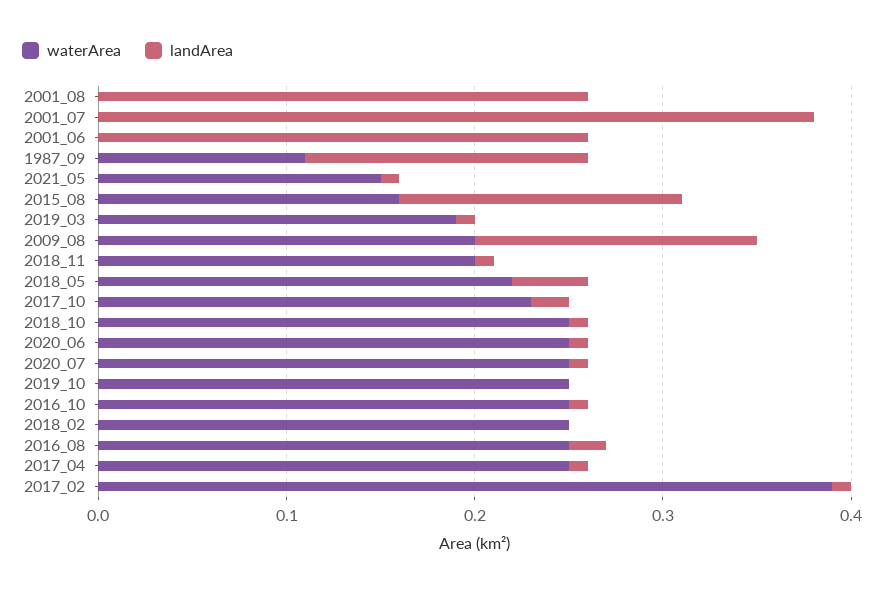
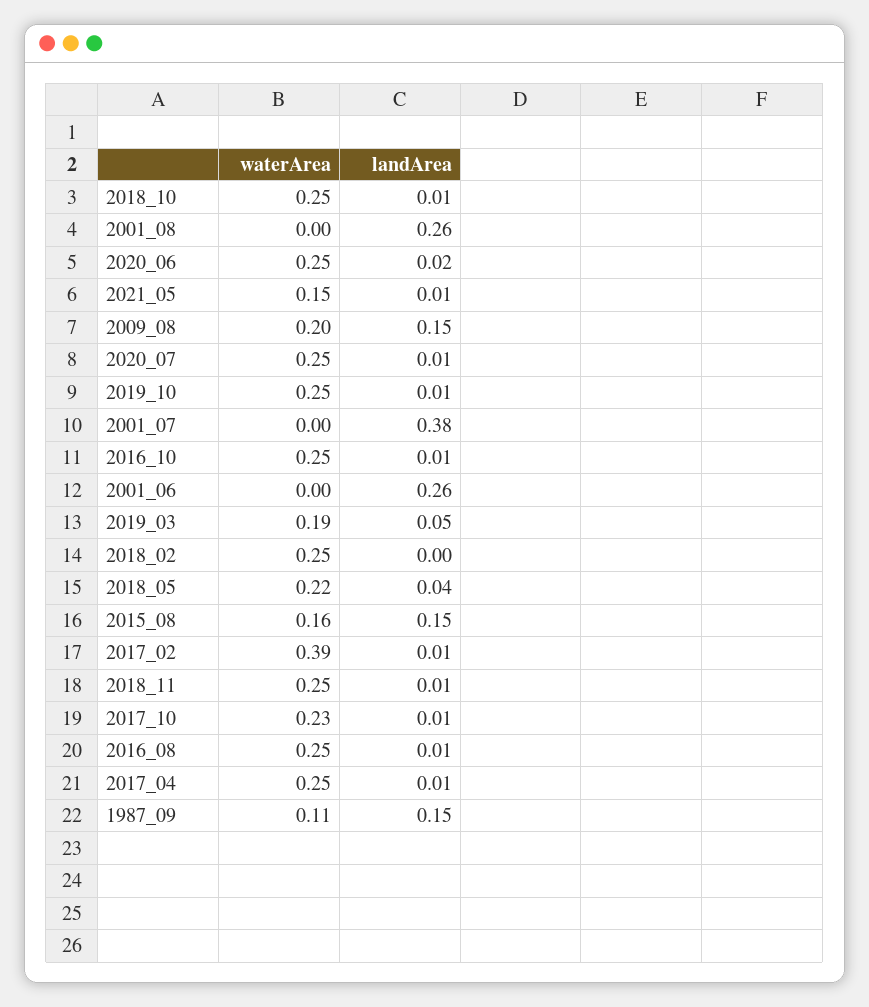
landArea, 2019_03: 0.01 -> 0.05
waterArea, 2018_11: 0.2 -> 0.25
landArea, 2017_10: 0.02 -> 0.01
landArea, 2020_06: 0.01 -> 0.02
landArea, 2019_10: 0 -> 0.01
landArea, 2016_08: 0.02 -> 0.01

